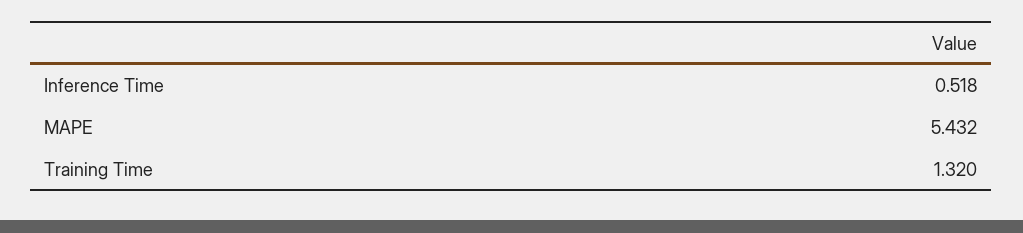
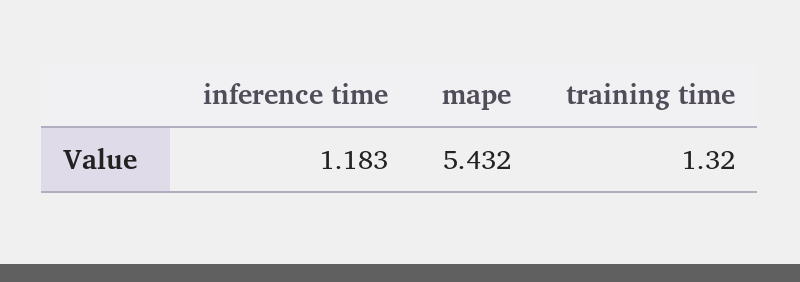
Inference Time: 0.518 -> 1.183

